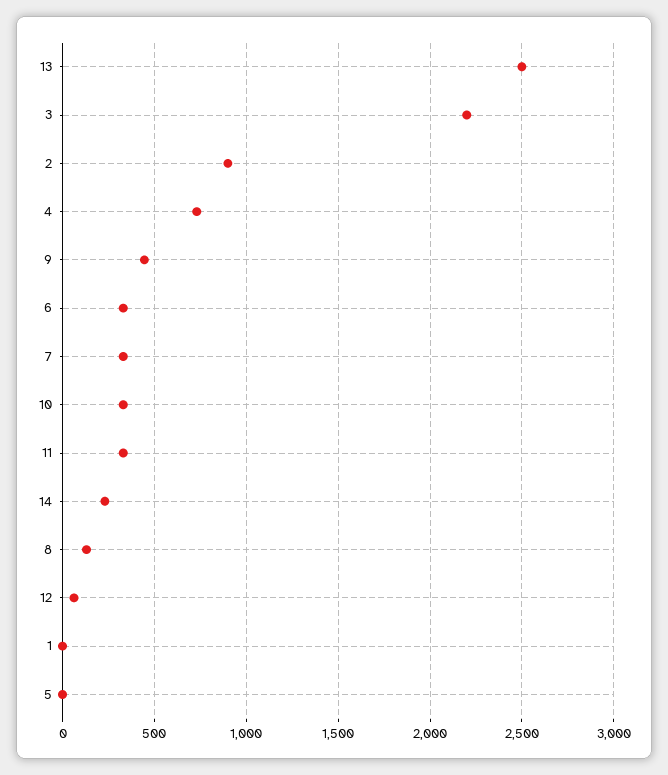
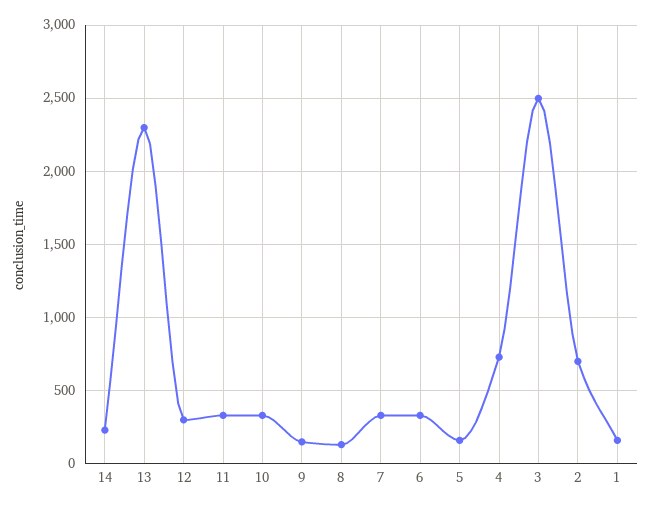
13: 2500 -> 2300
3: 2200 -> 2500
2: 900 -> 700
9: 450 -> 150
12: 50 -> 300
1: 0 -> 150
5: 0 -> 150

